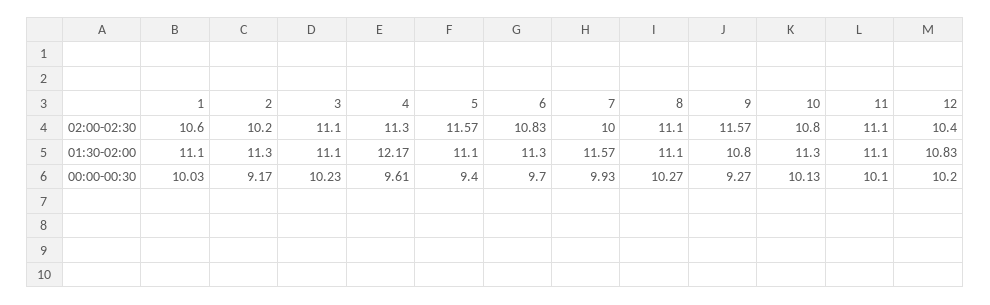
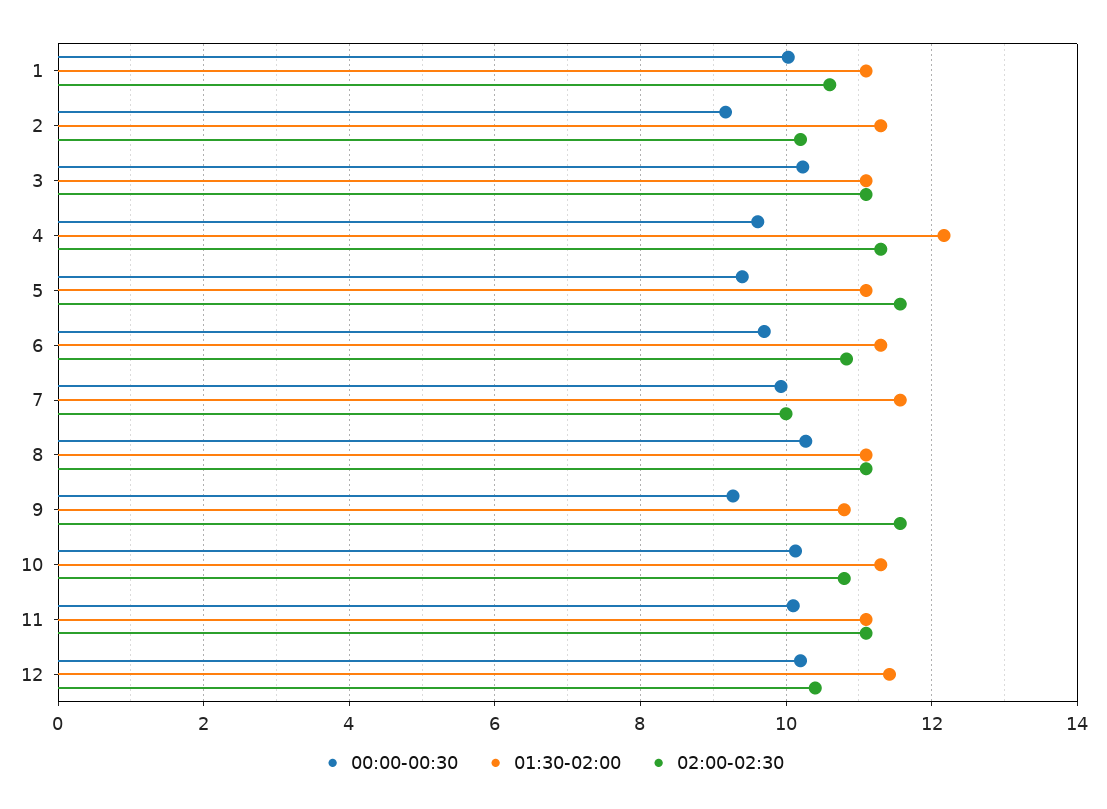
01:30-02:00, 12: 10.83 -> 11.4

